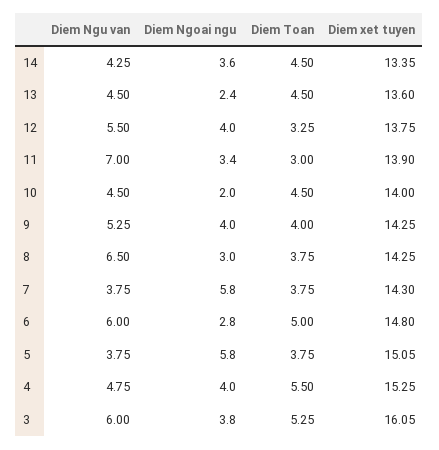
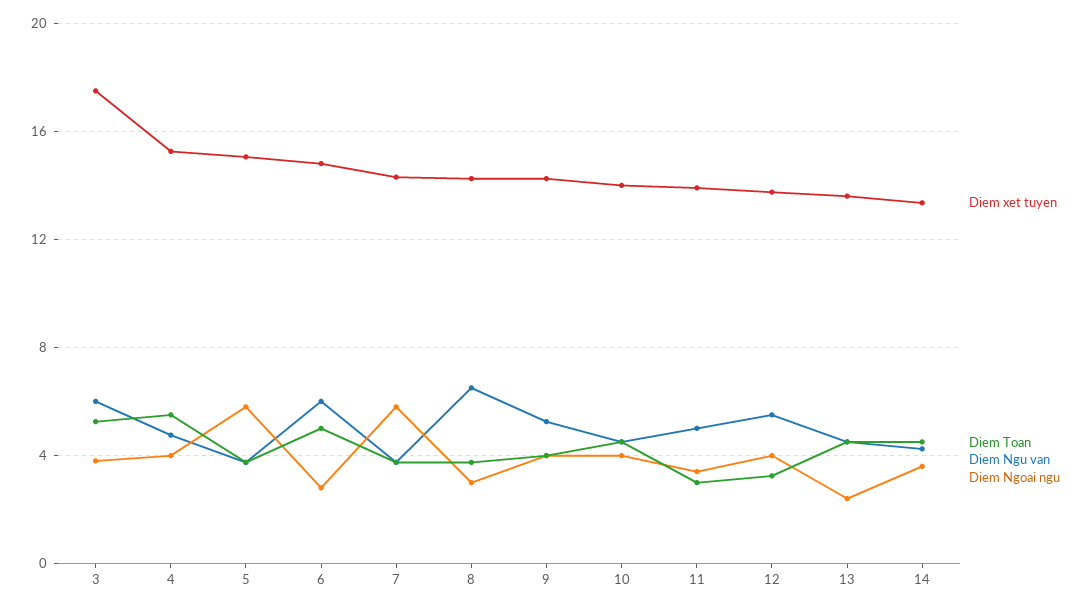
Diem Ngu van, 11: 7 -> 5
Diem Ngoai ngu, 10: 2 -> 4
Diem xet tuyen, 3: 16.05 -> 17.5

